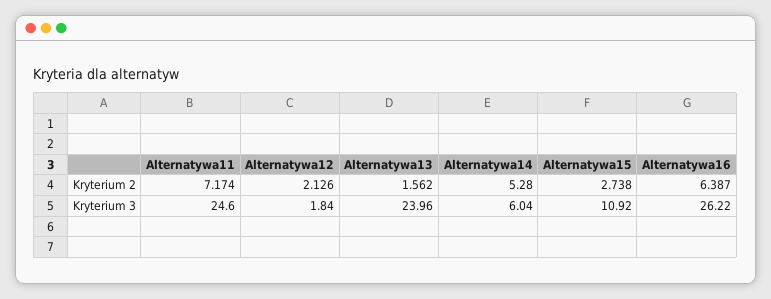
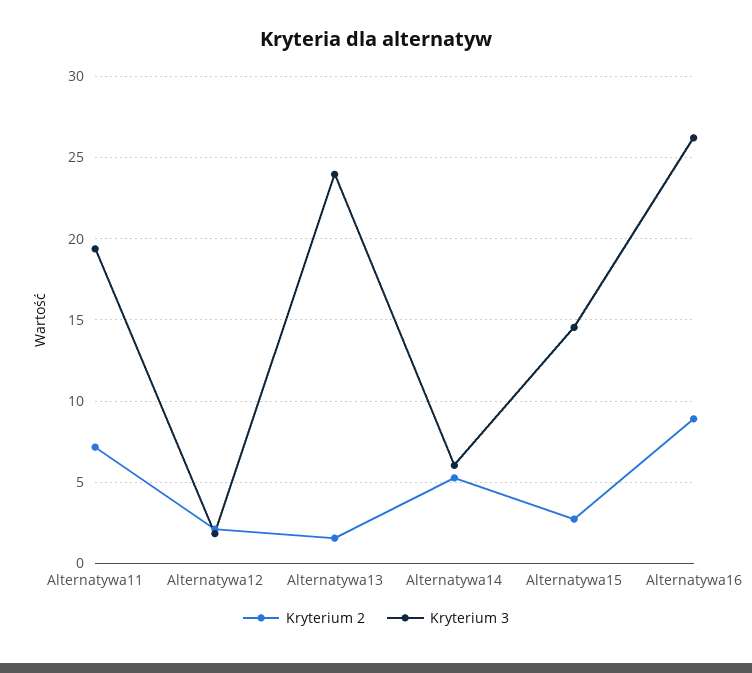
Kryterium 2, Alternatywa16: 6.387 -> 9
Kryterium 3, Alternatywa11: 24.6 -> 19.5
Kryterium 3, Alternatywa15: 10.92 -> 14.5

